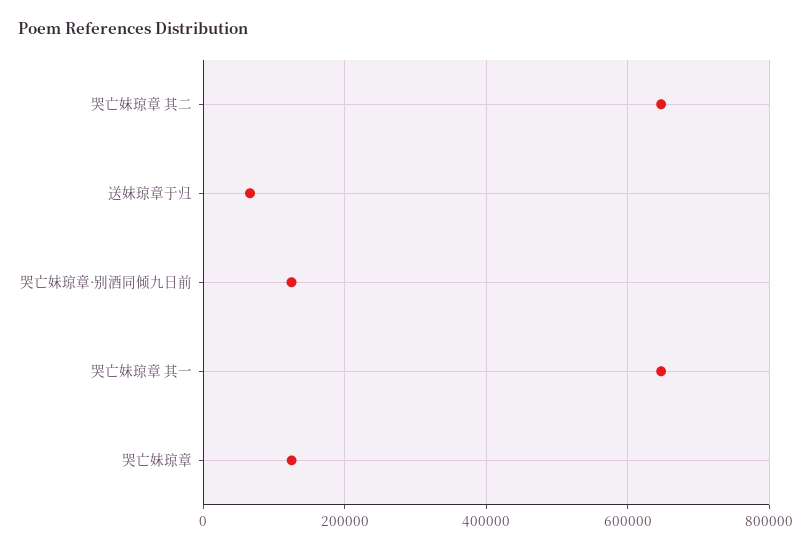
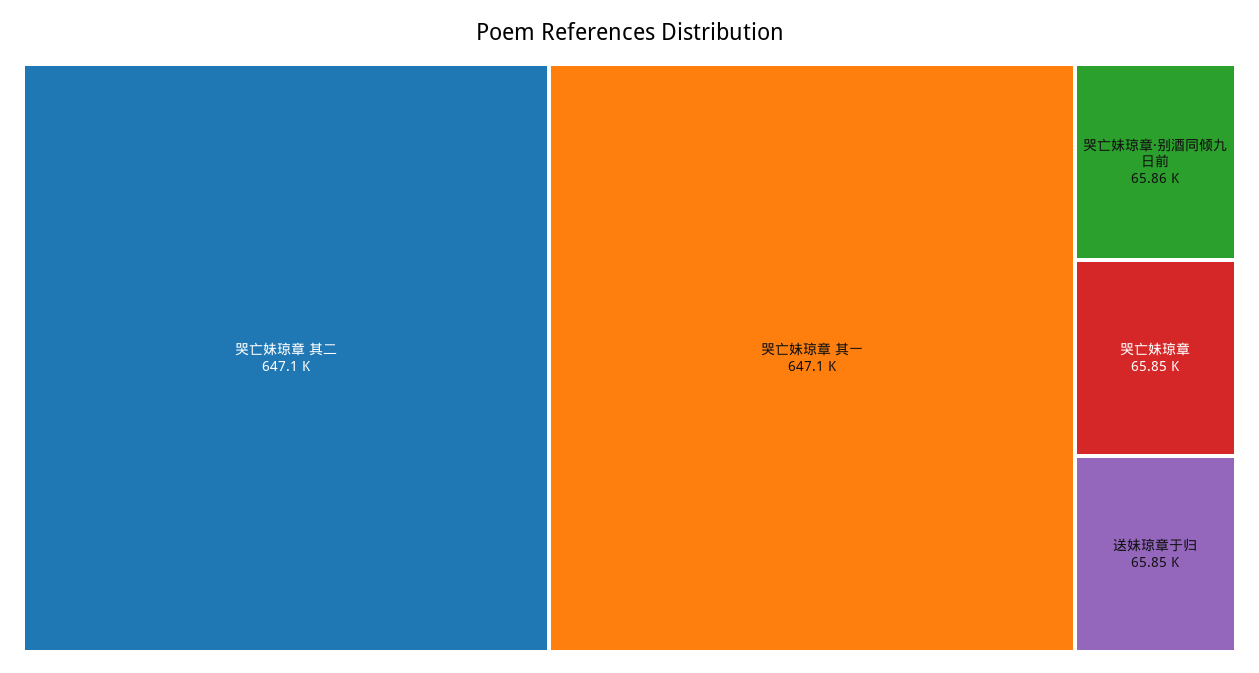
哭亡妹琼章·别酒同倾九日前: 120000 -> 65860
哭亡妹琼章: 120000 -> 65850

